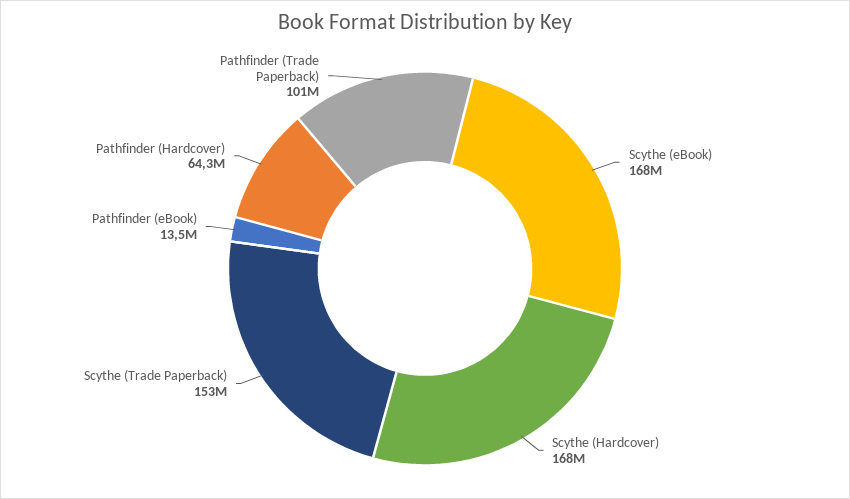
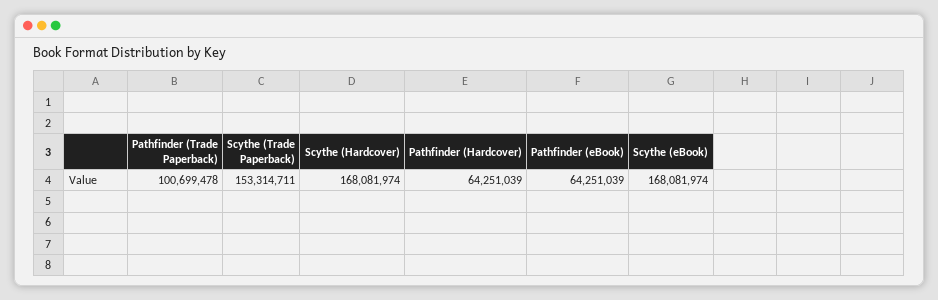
Pathfinder (eBook): 13500000 -> 64251039

